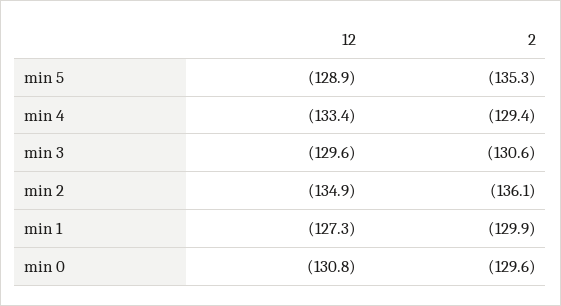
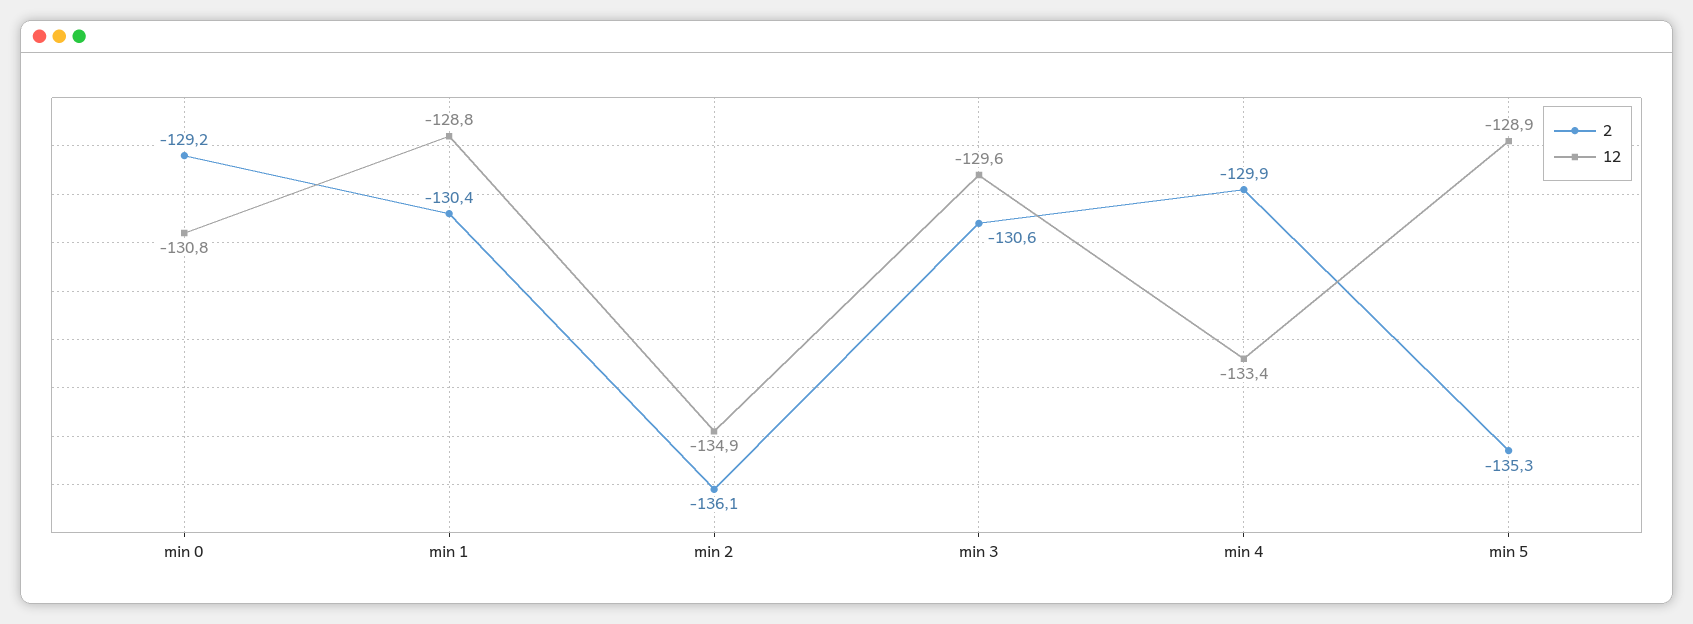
2, min 4: -129.4 -> -129.9
12, min 1: -127.3 -> -128.8
2, min 1: -129.9 -> -130.4
2, min 0: -129.6 -> -129.2

